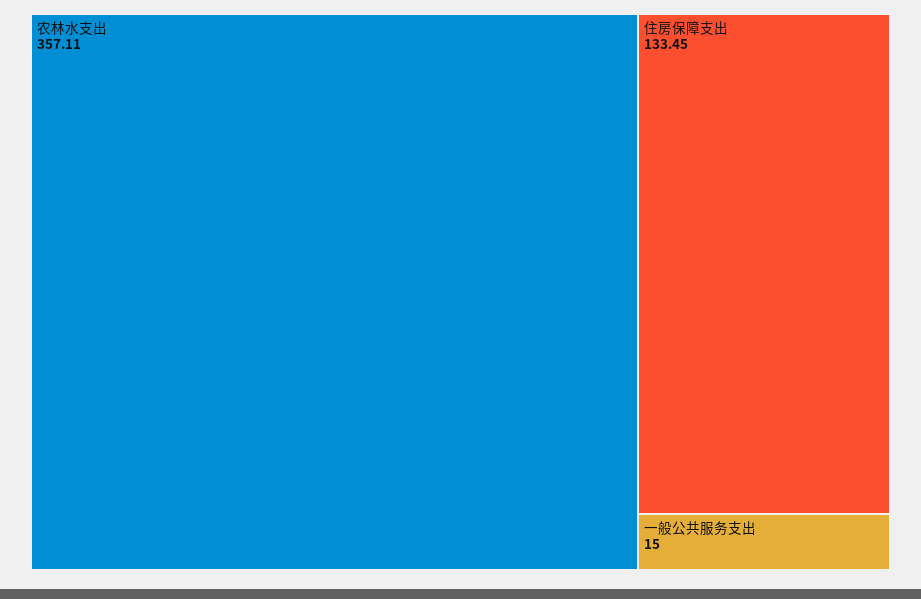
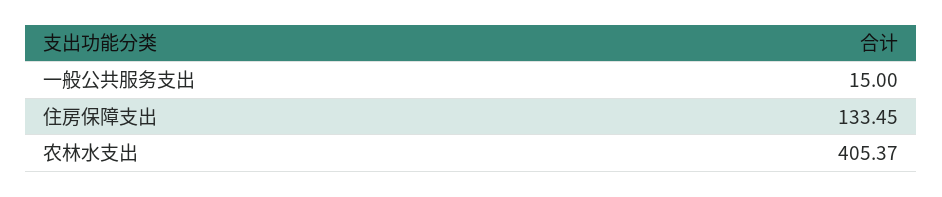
农林水支出: 357.11 -> 405.37

